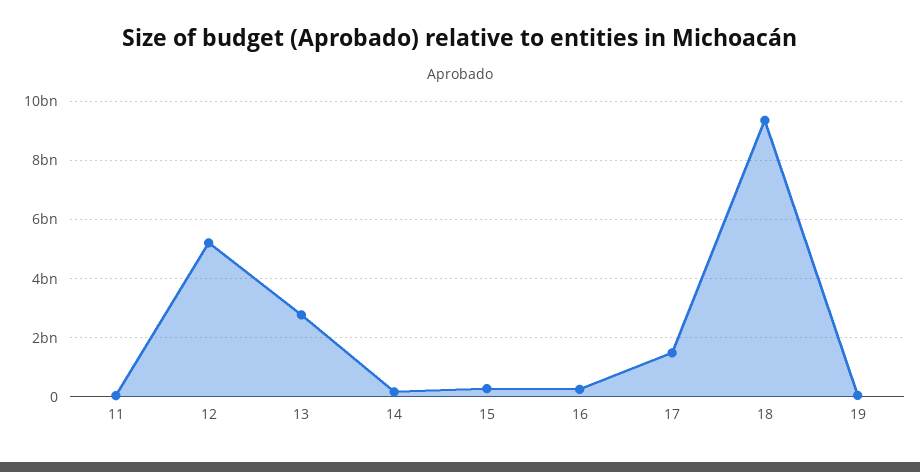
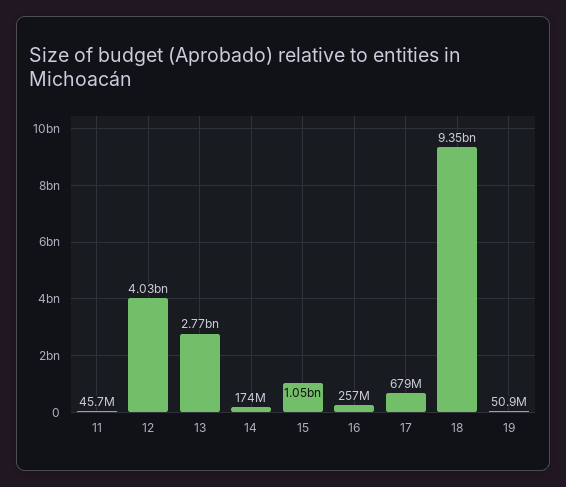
12: 5250000000 -> 4030000000
15: 250000000 -> 1050000000
17: 1500000000 -> 679000000

